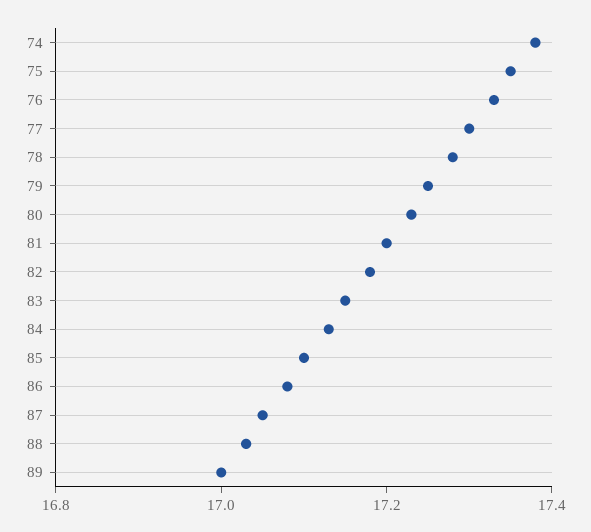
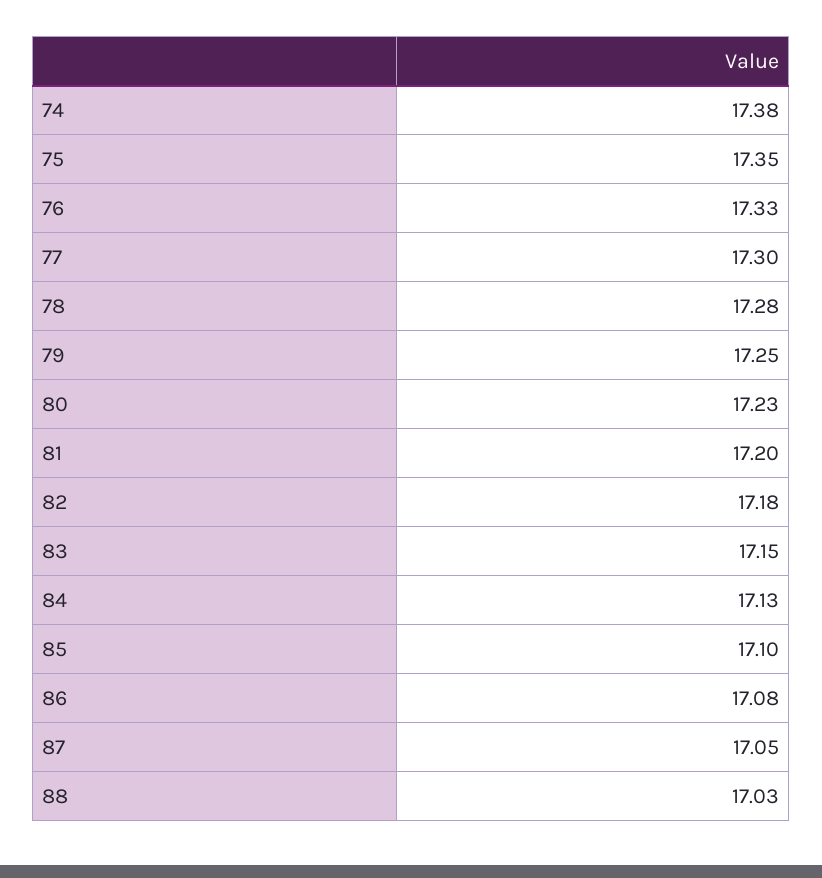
89: 17 -> none

